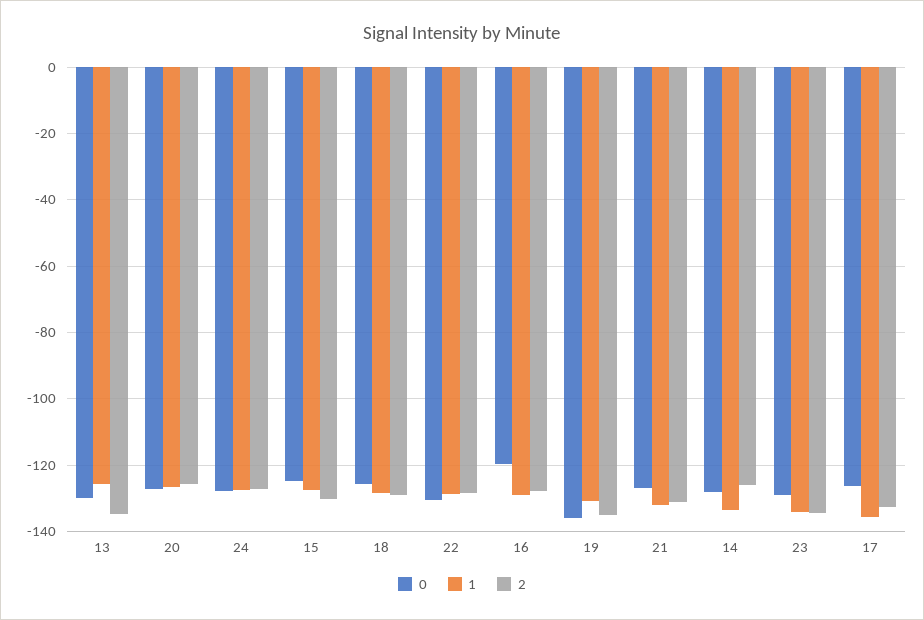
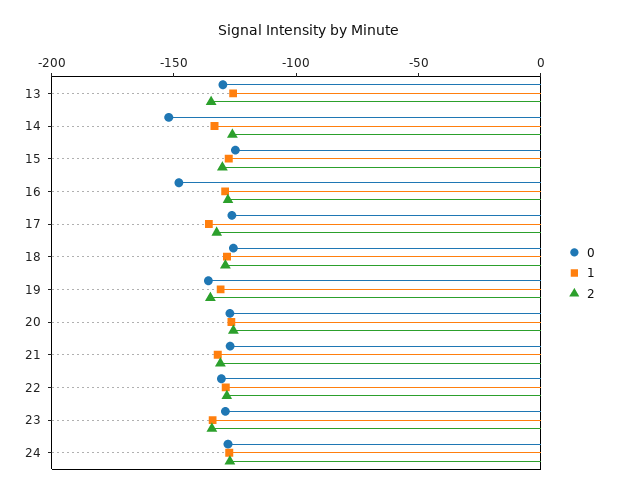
0, 16: -120 -> -150
0, 14: -128 -> -150

